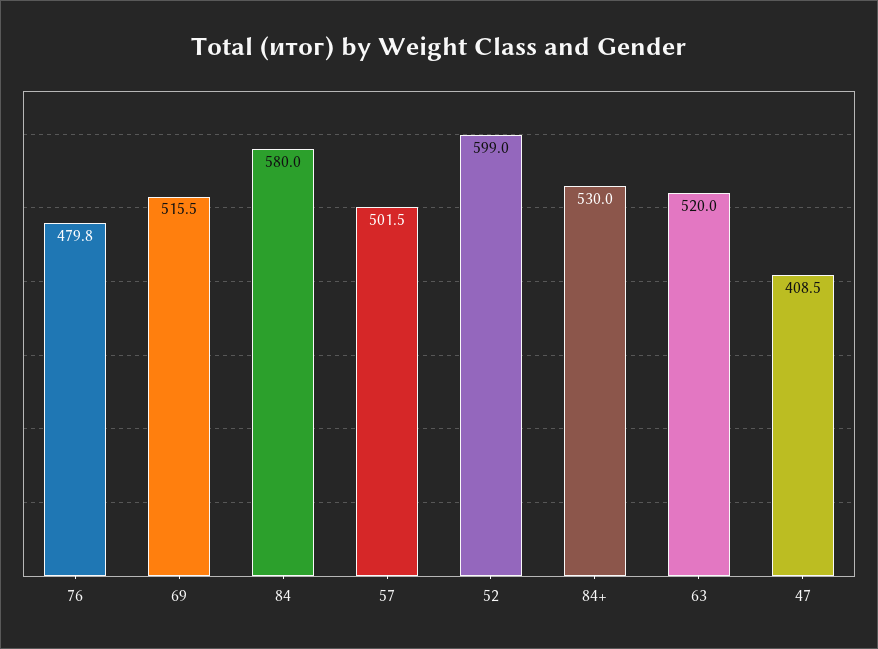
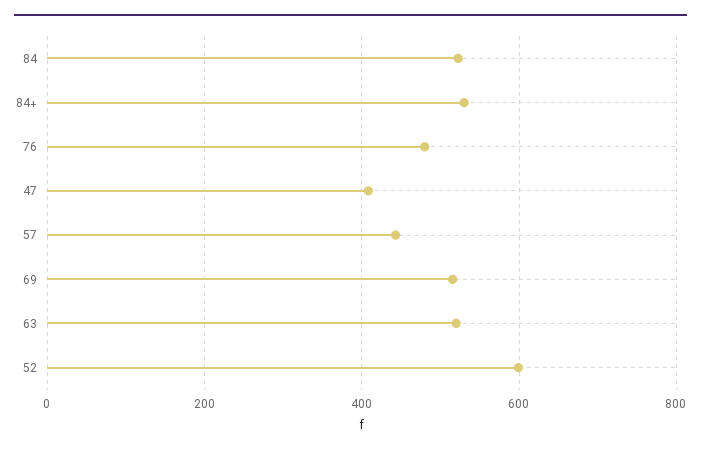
84: 580 -> 520
57: 501.5 -> 440

